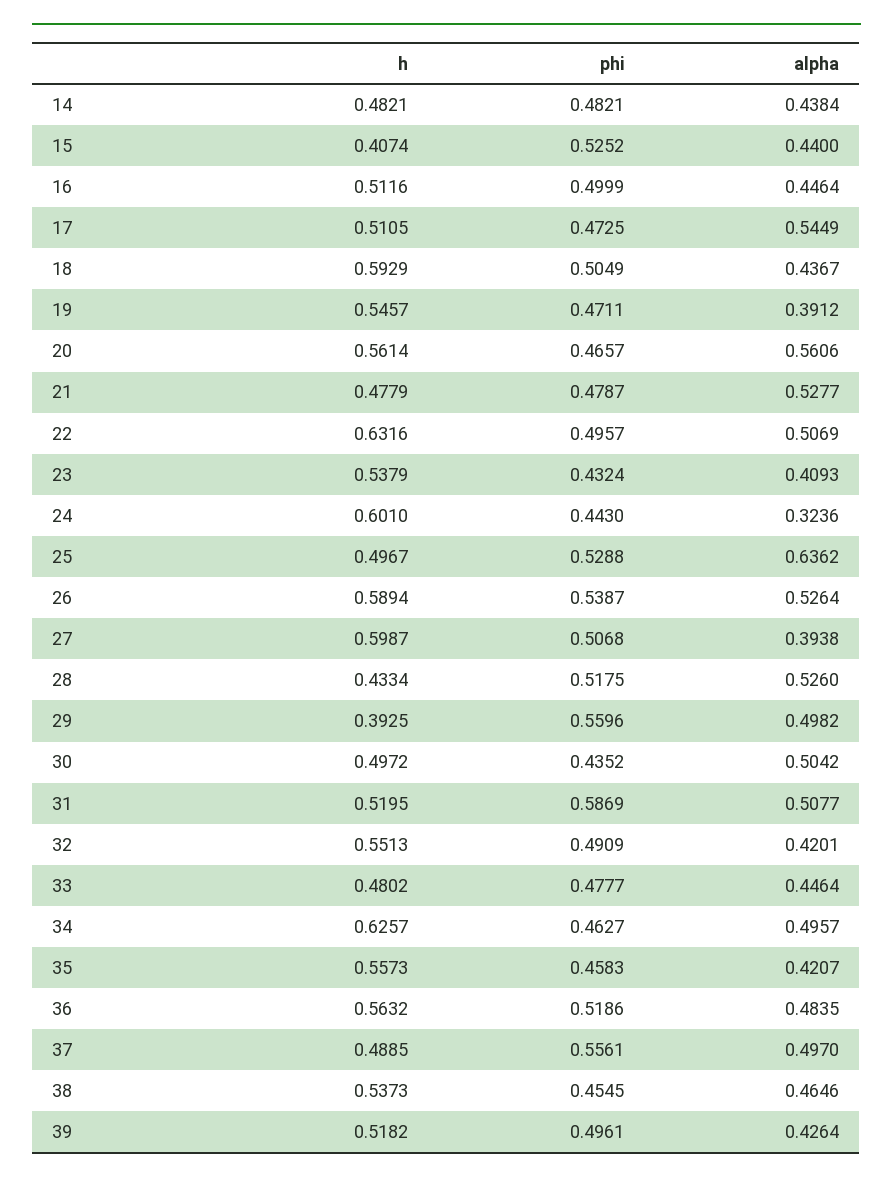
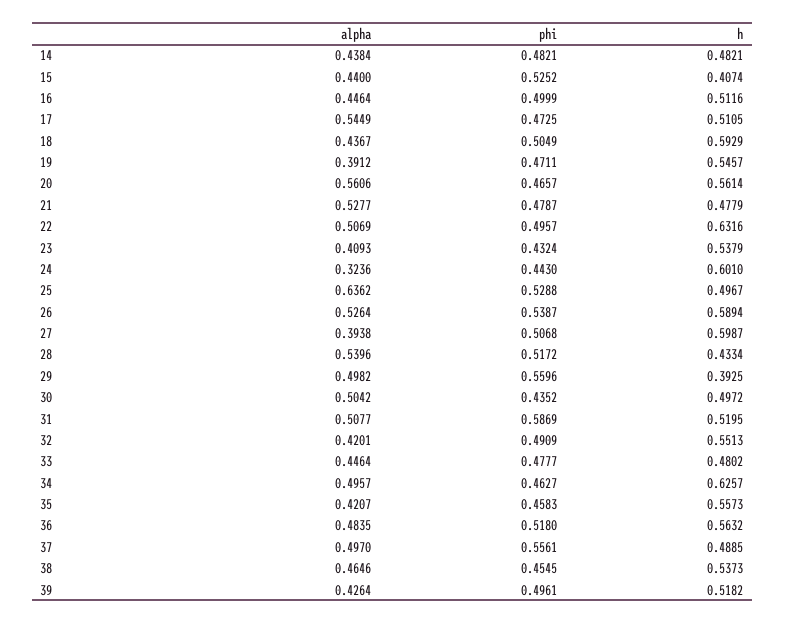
phi, 28: 0.5175 -> 0.5172
alpha, 28: 0.526 -> 0.5396
phi, 36: 0.5186 -> 0.518

